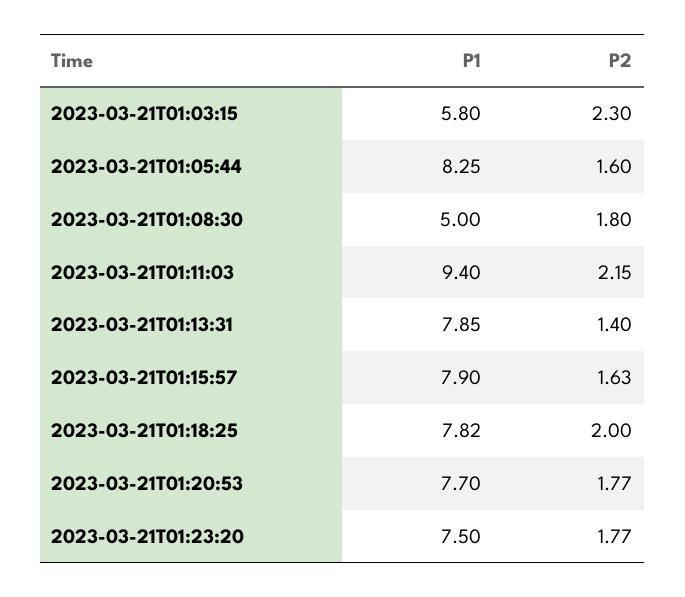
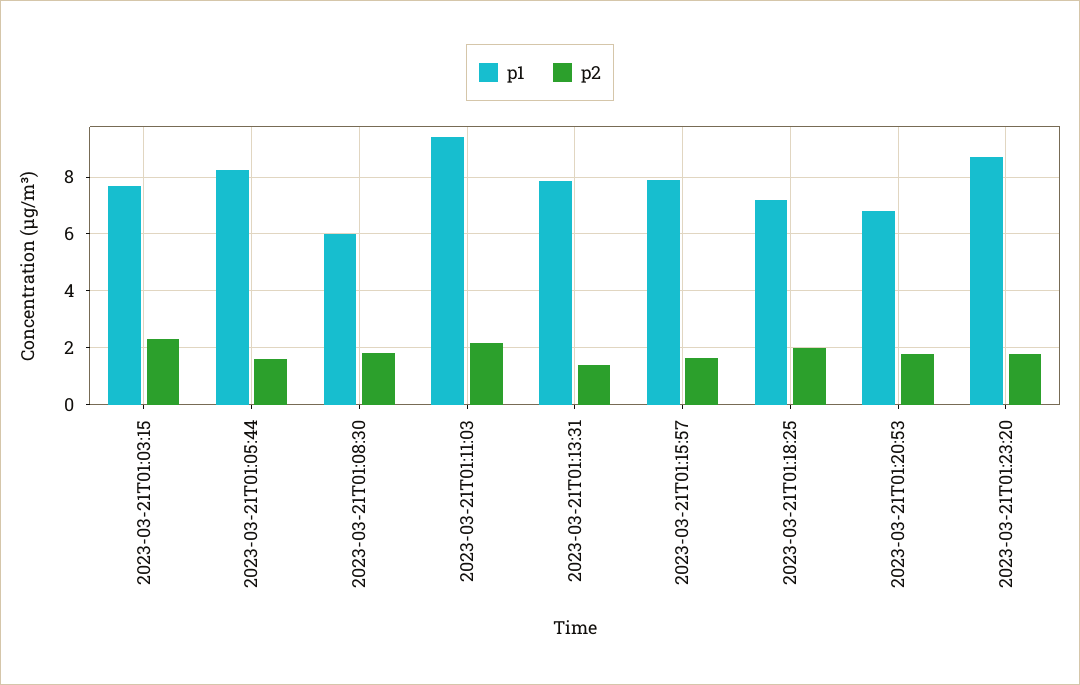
P1, 2023-03-21T01:03:15: 5.8 -> 7.75
P1, 2023-03-21T01:08:30: 5 -> 6
P1, 2023-03-21T01:18:25: 7.82 -> 7.25
P1, 2023-03-21T01:20:53: 7.7 -> 6.75
P1, 2023-03-21T01:23:20: 7.5 -> 8.75

